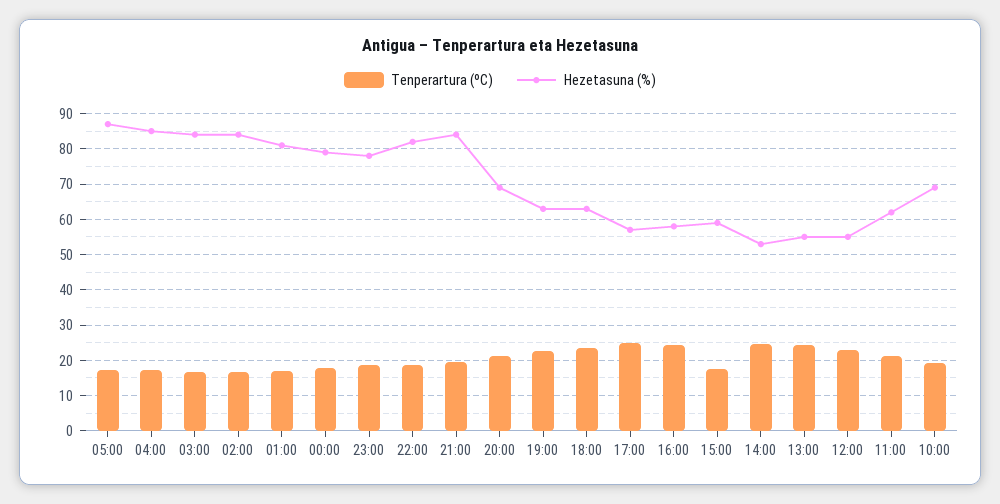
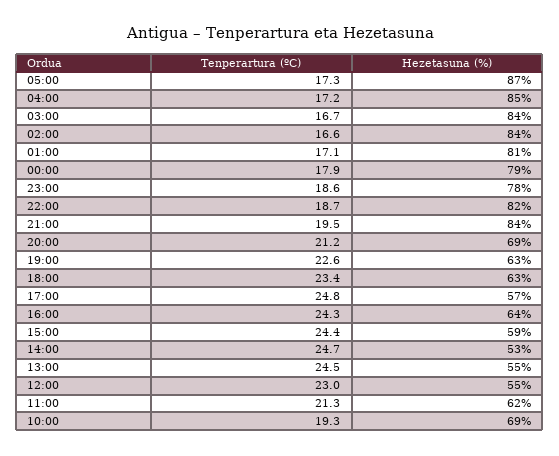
Hezetasuna (%), 16:00: 58 -> 64
Tenperartura (ºC), 15:00: 18 -> 24.4

